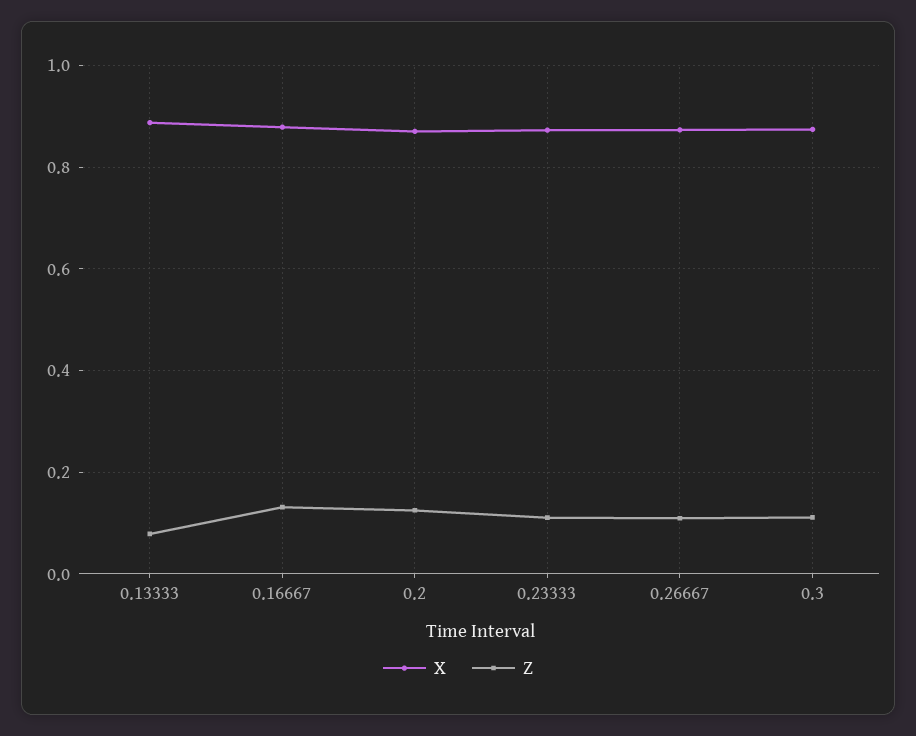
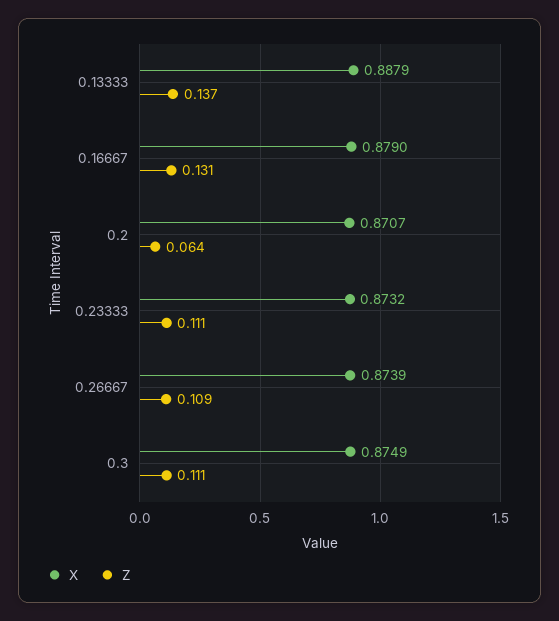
Z, 0.13333: 0.08 -> 0.137
Z, 0.2: 0.12 -> 0.064

